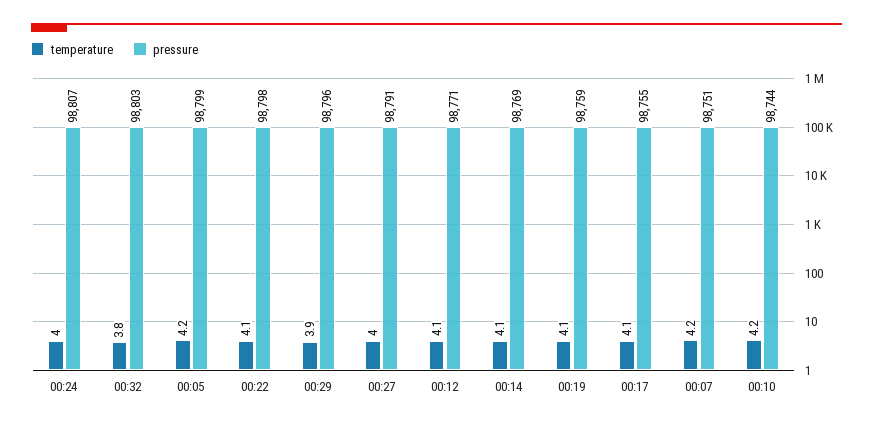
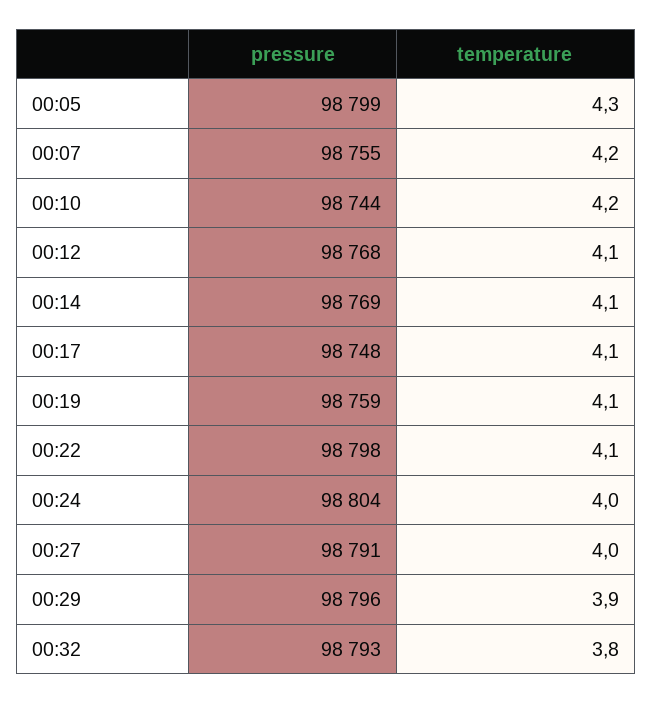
pressure, 00:24: 98807 -> 98804
pressure, 00:32: 98803 -> 98793
temperature, 00:05: 4.2 -> 4.3
pressure, 00:12: 98771 -> 98768
pressure, 00:17: 98755 -> 98748
pressure, 00:07: 98751 -> 98755

